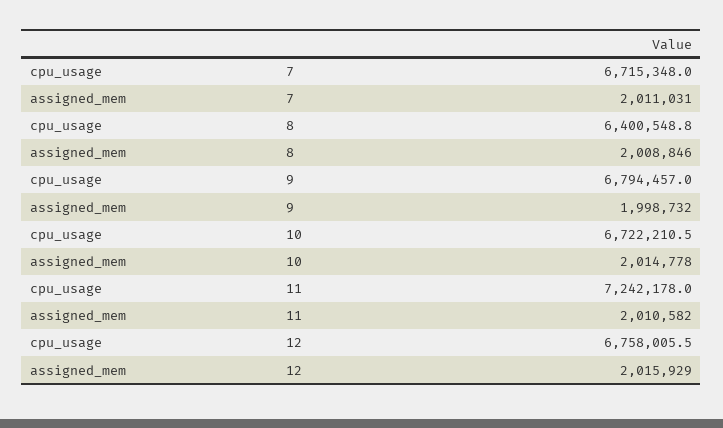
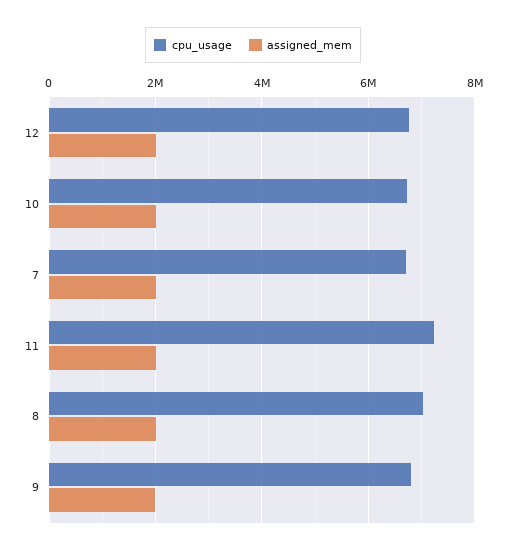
cpu_usage, 8: 6400548.8 -> 7000000

